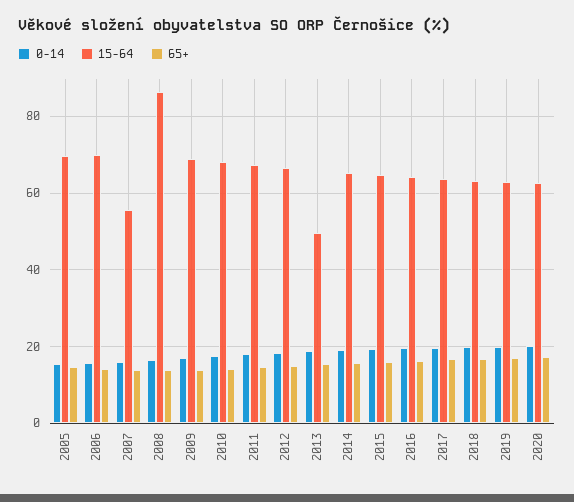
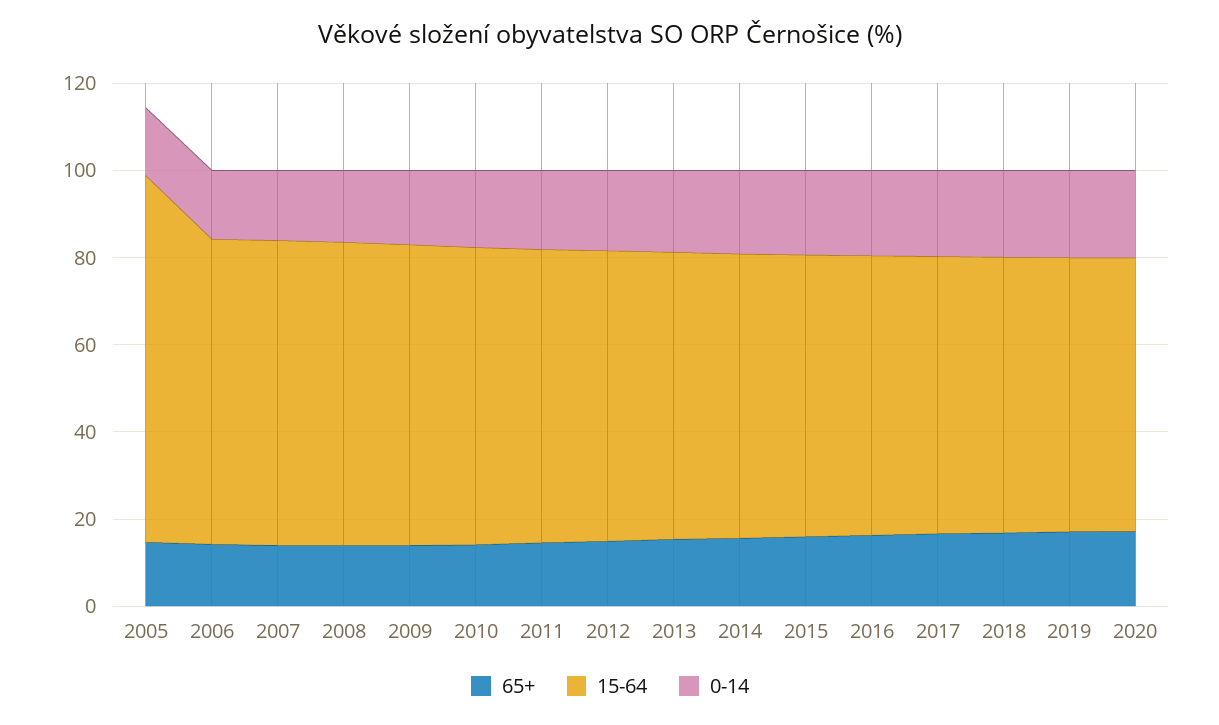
15-64, 2005: 70 -> 85
15-64, 2007: 56 -> 70
15-64, 2008: 86 -> 70
15-64, 2013: 50 -> 65

